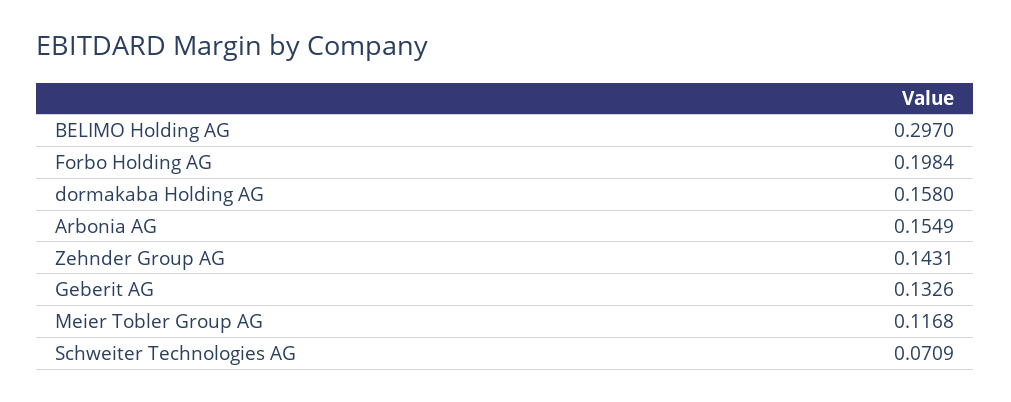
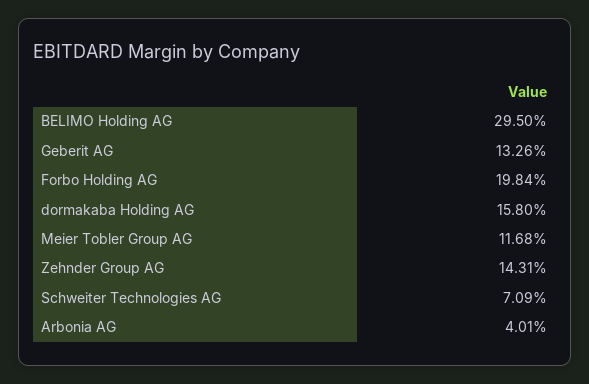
BELIMO Holding AG: 0.297 -> 0.295
Arbonia AG: 0.1549 -> 0.0401

